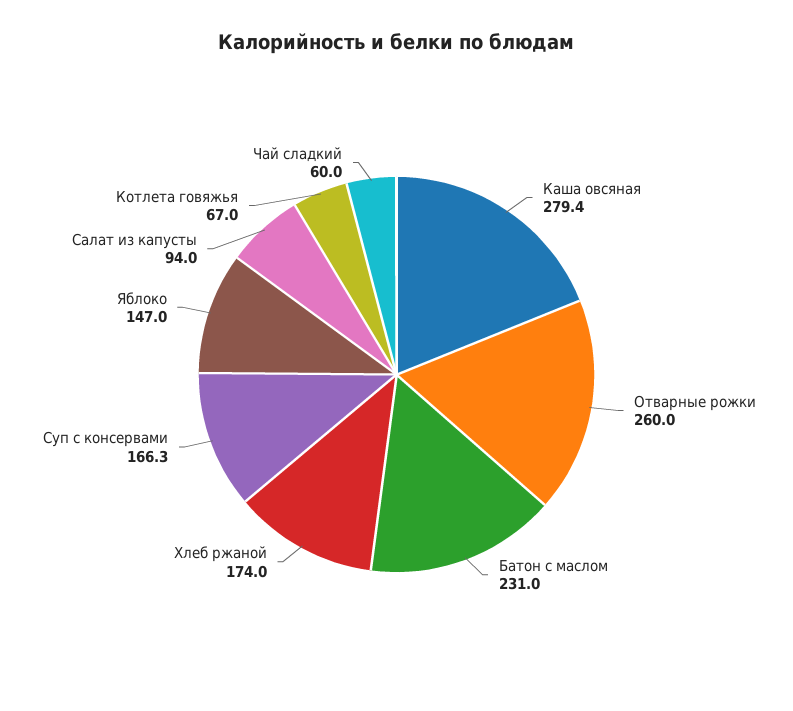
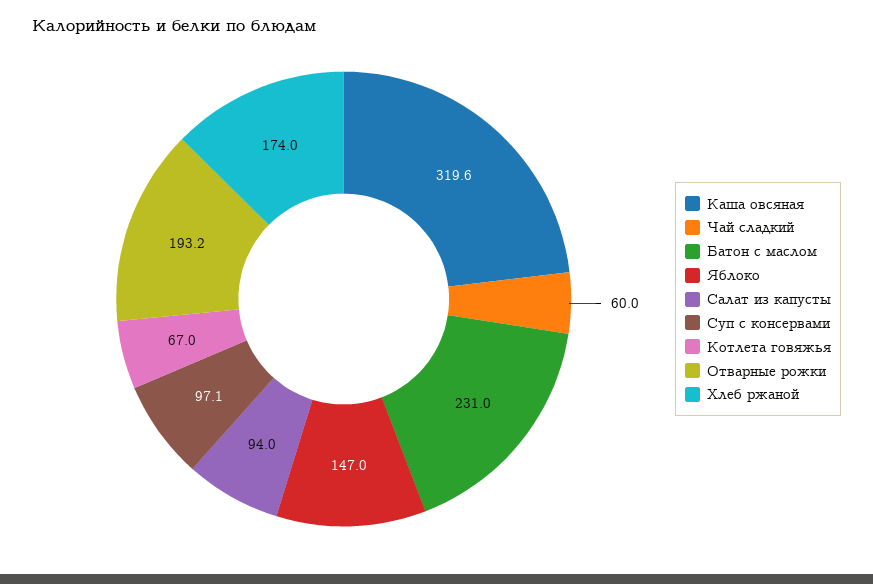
Каша овсяная: 279.4 -> 319.6
Отварные рожки: 260 -> 193.2
Суп c консервами: 166.3 -> 97.1

